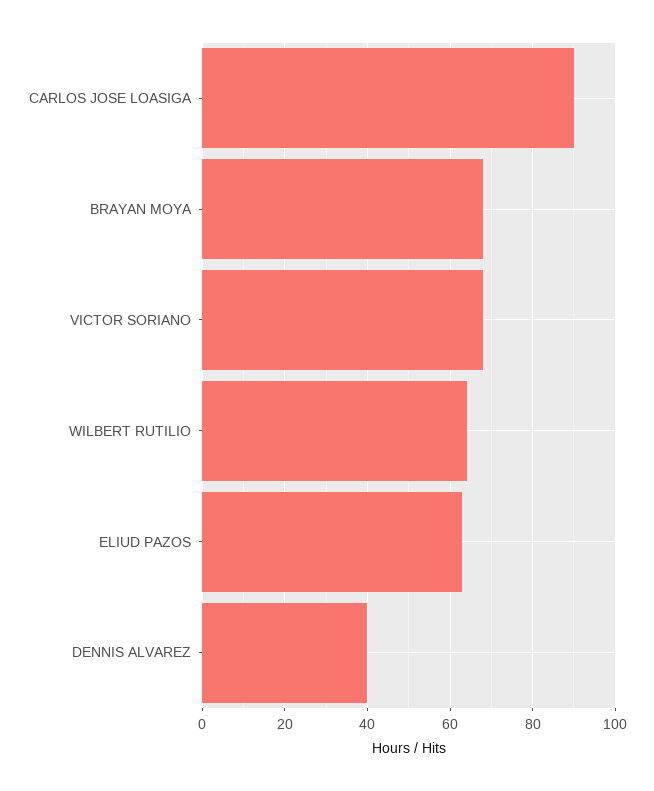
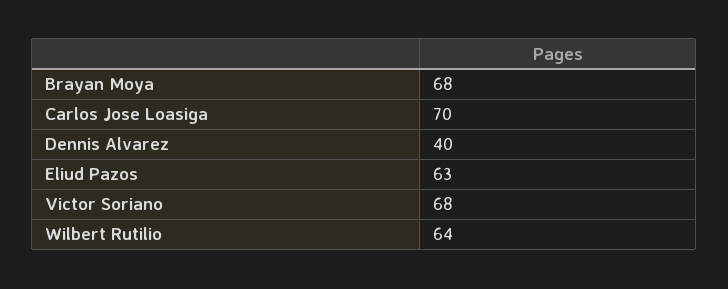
CARLOS JOSE LOASIGA: 90 -> 70

